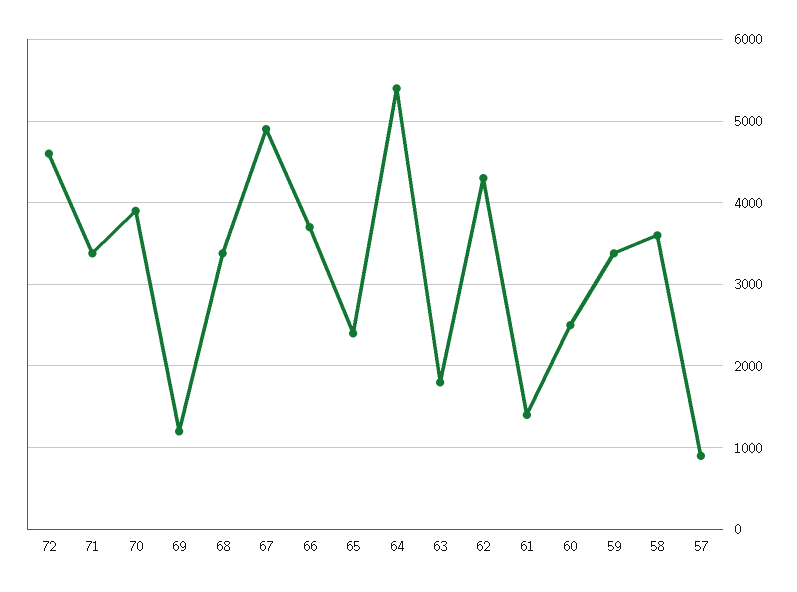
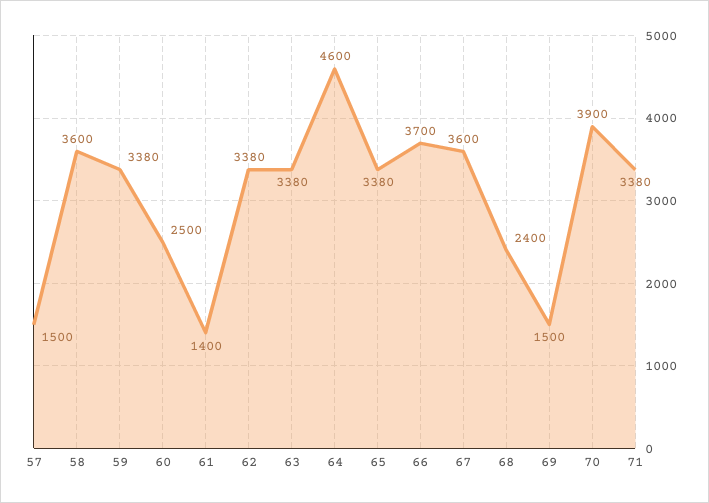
72: 4600 -> none
69: 1200 -> 1500
68: 3400 -> 2400
67: 4900 -> 3600
65: 2400 -> 3380
64: 5400 -> 4600
63: 1800 -> 3380
62: 4300 -> 3380
57: 900 -> 1500

